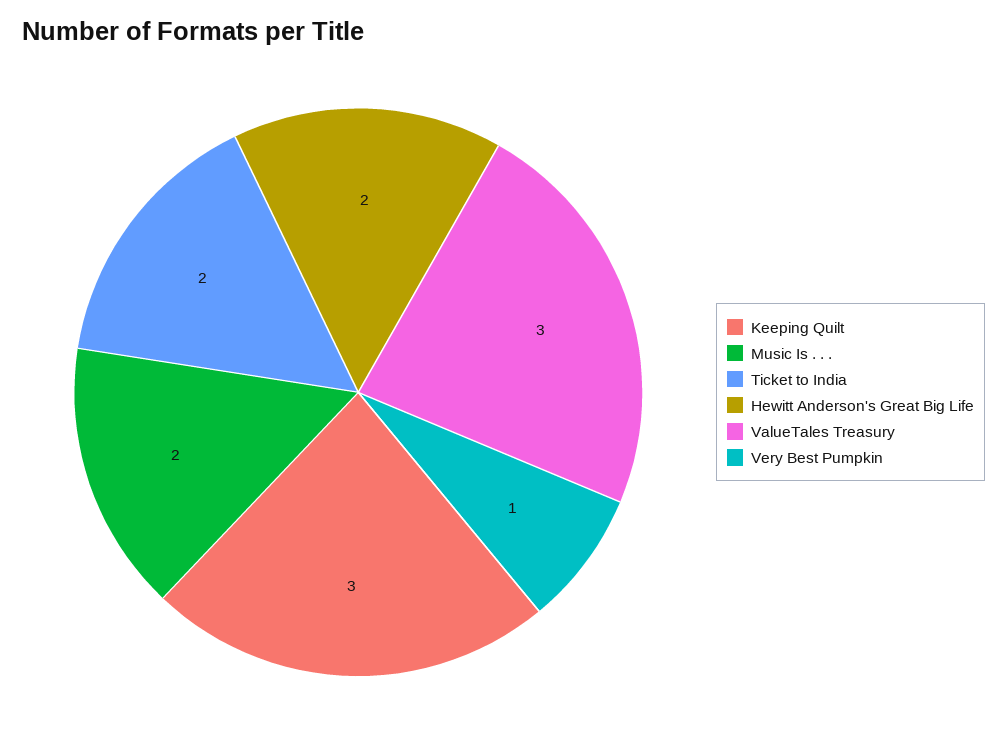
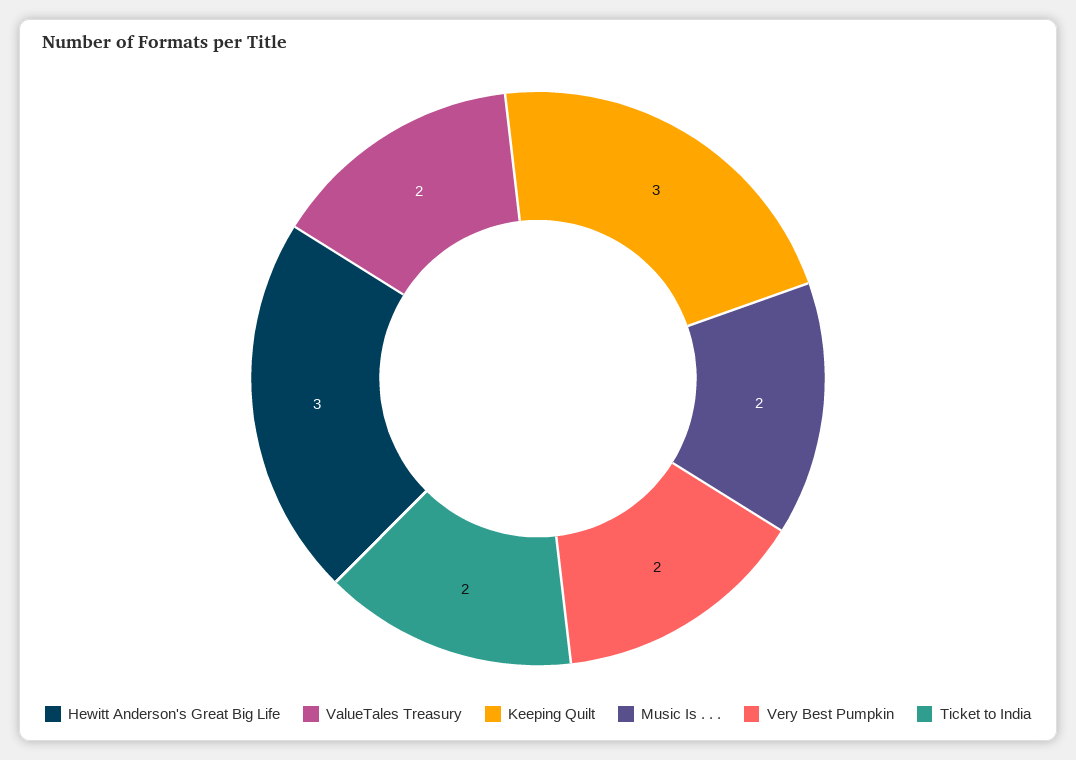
Hewitt Anderson's Great Big Life: 2 -> 3
ValueTales Treasury: 3 -> 2
Very Best Pumpkin: 1 -> 2

